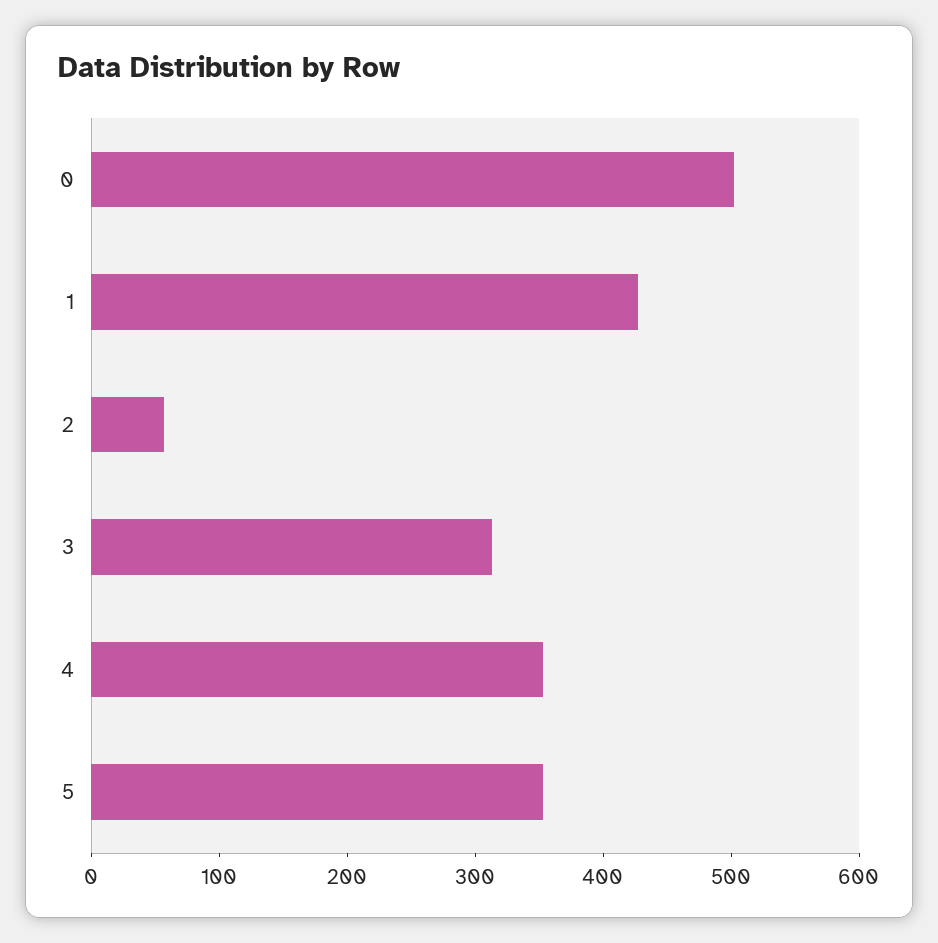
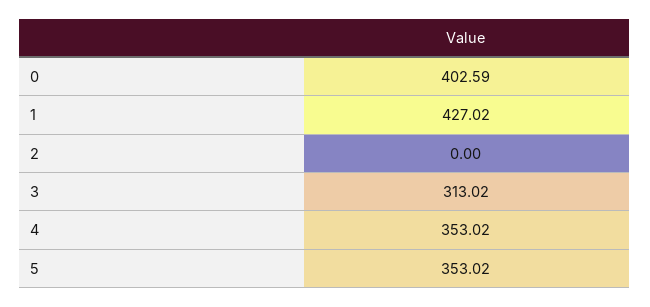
0: 500 -> 402.59
2: 60 -> 0

